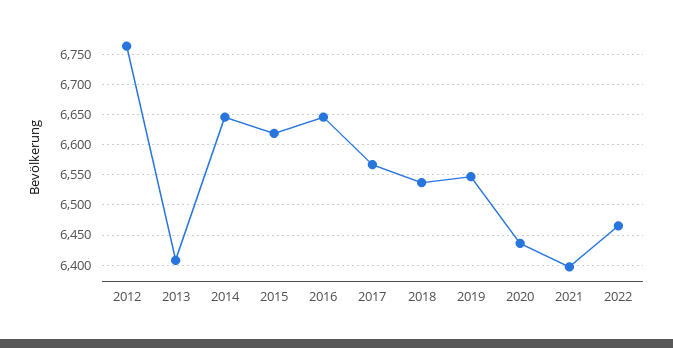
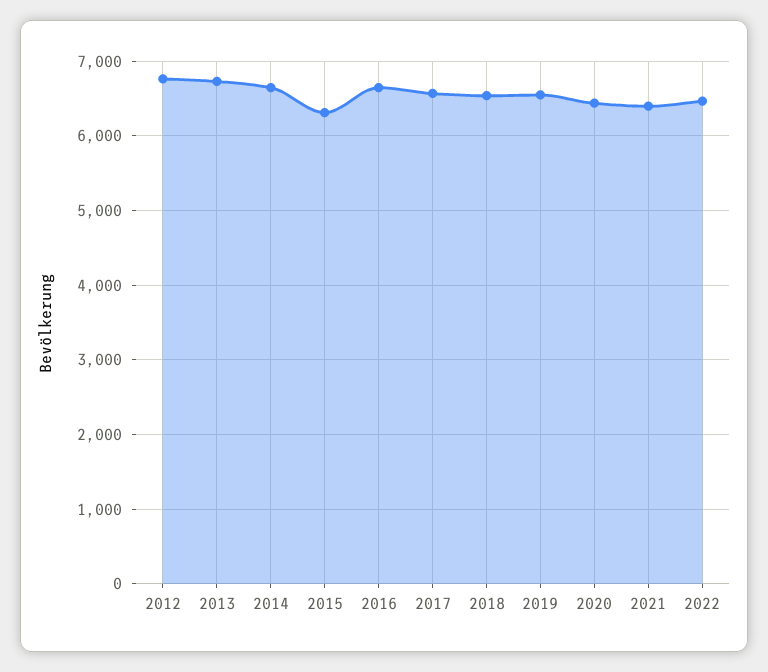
2013: 6410 -> 6700
2015: 6620 -> 6300

